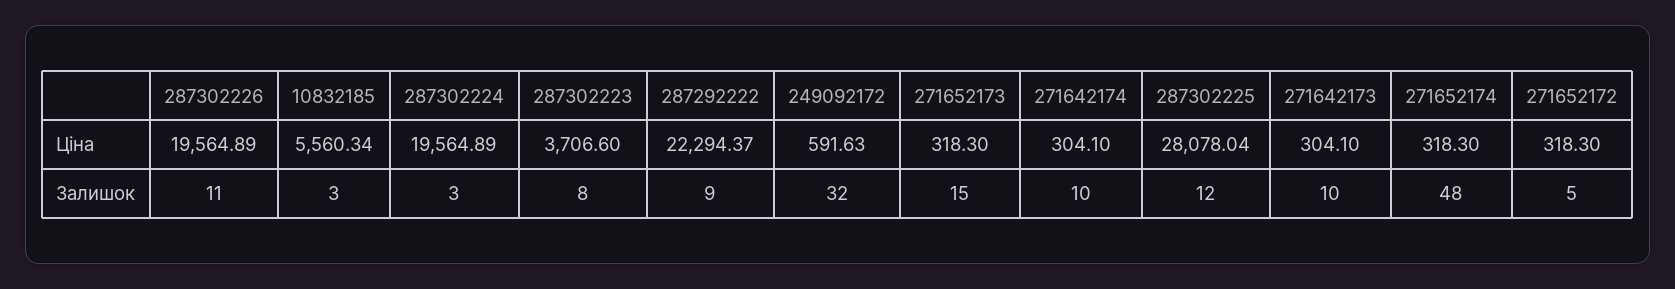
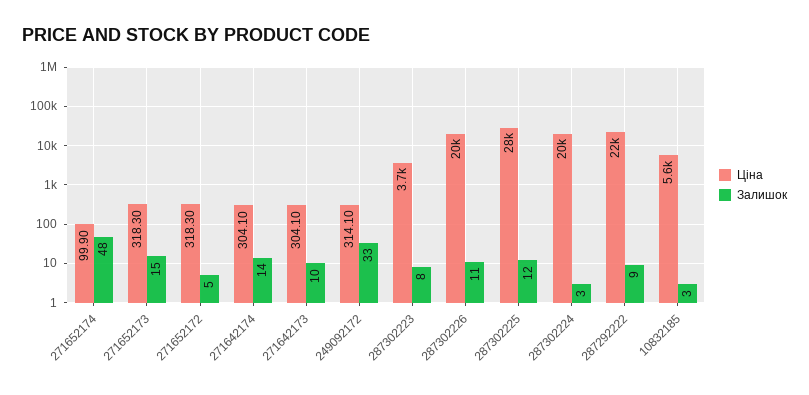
Ціна, 249092172: 591.63 -> 314.1
Ціна, 271652174: 318.3 -> 99.9
Залишок, 249092172: 32 -> 33
Залишок, 271642174: 10 -> 14

